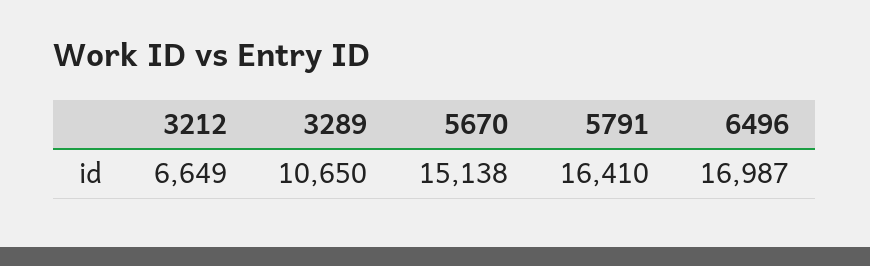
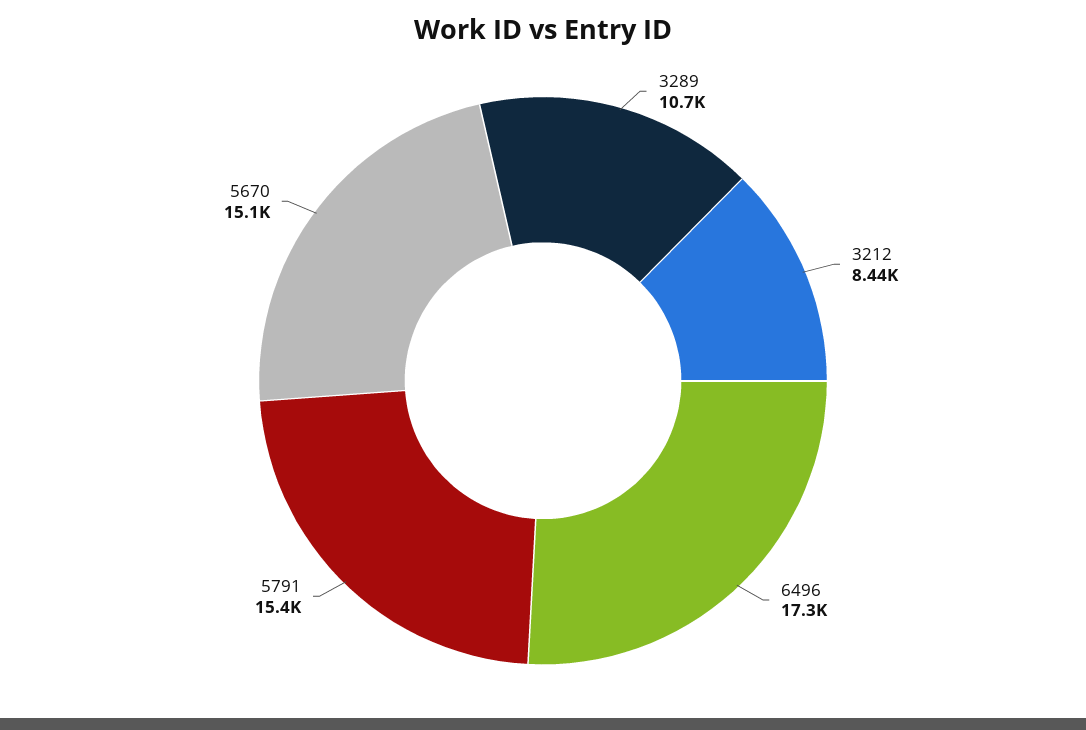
3212: 6649 -> 8440
5791: 16410 -> 15400
6496: 16987 -> 17300

